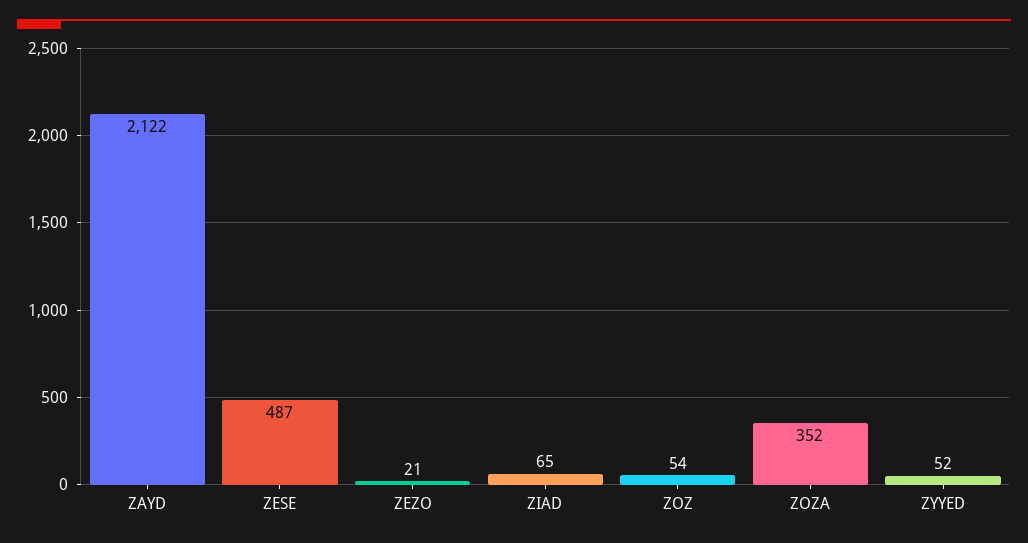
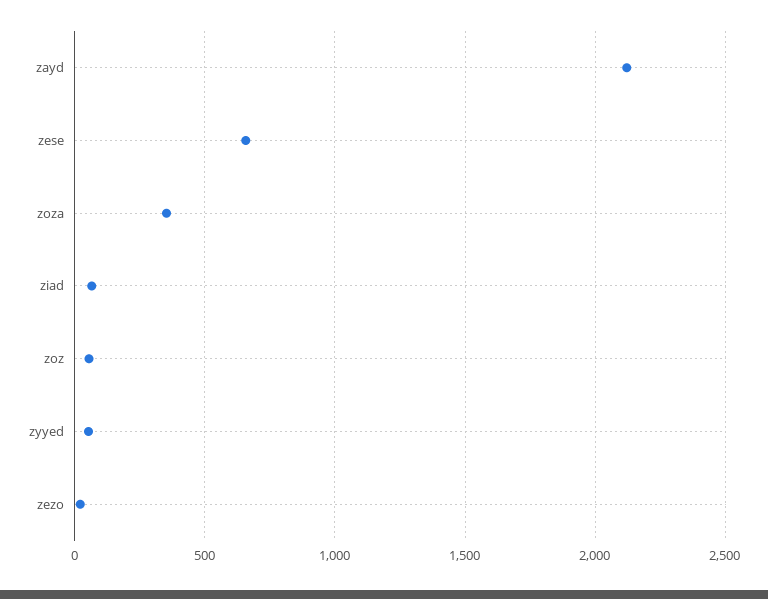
ZESE: 487 -> 650

